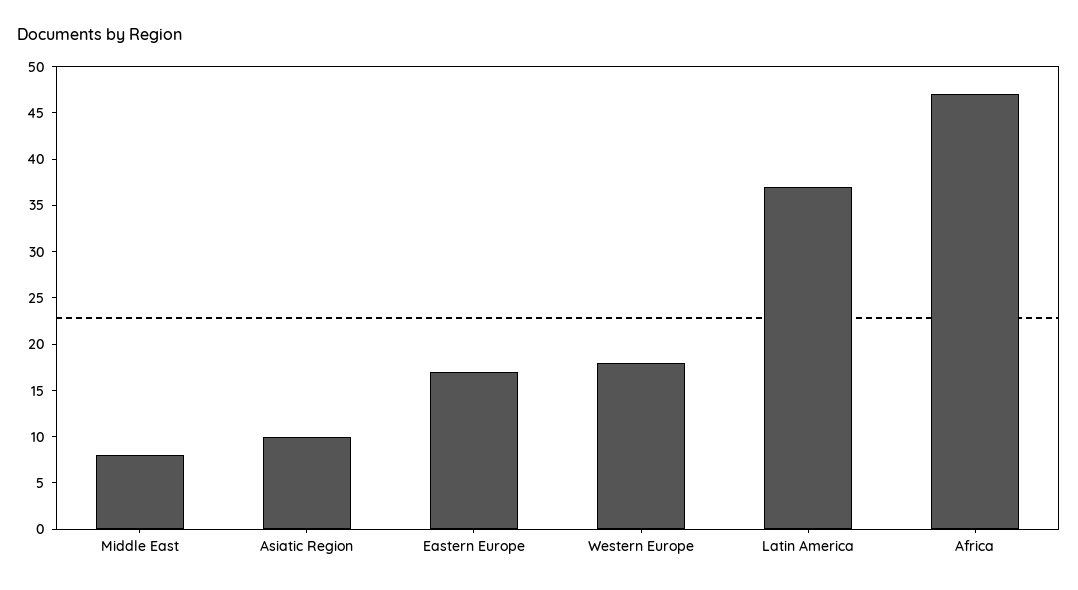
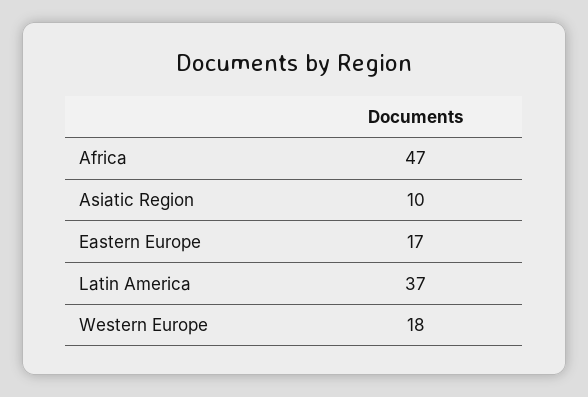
Middle East: 8 -> none

